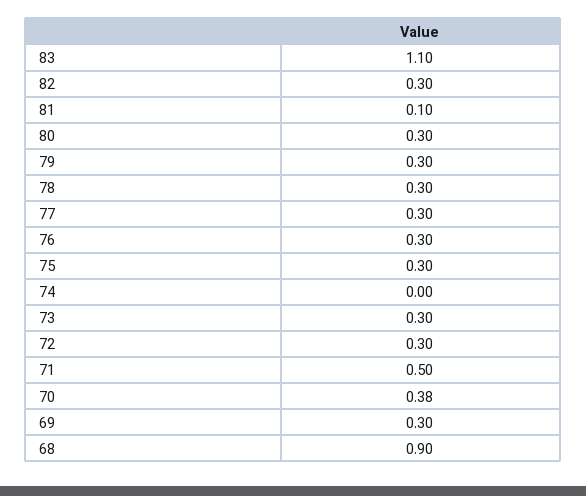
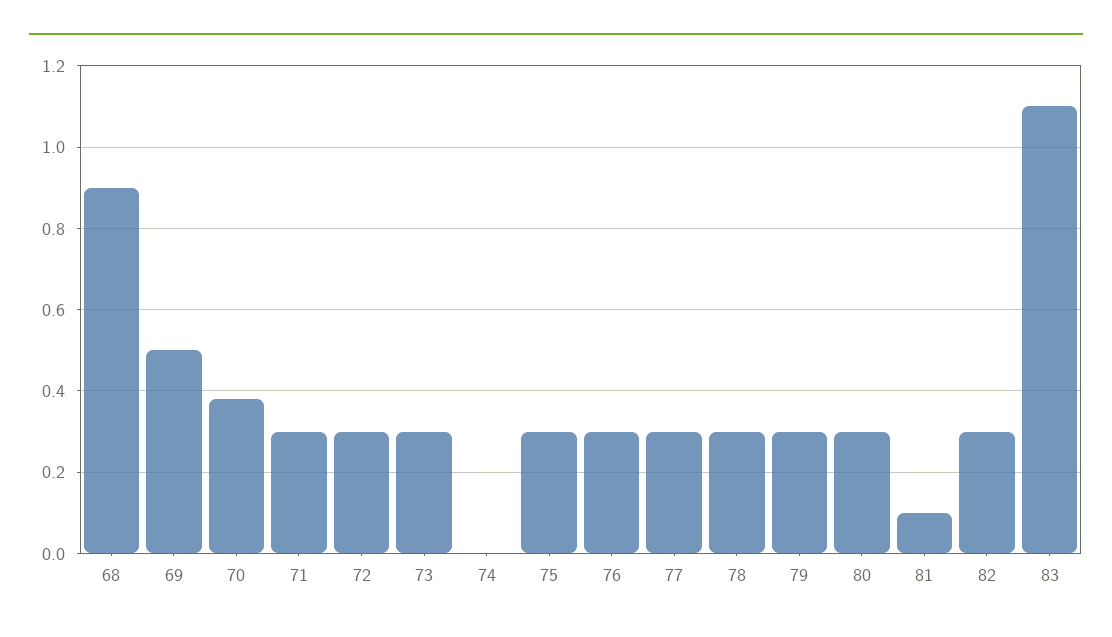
71: 0.5 -> 0.3
69: 0.3 -> 0.5

